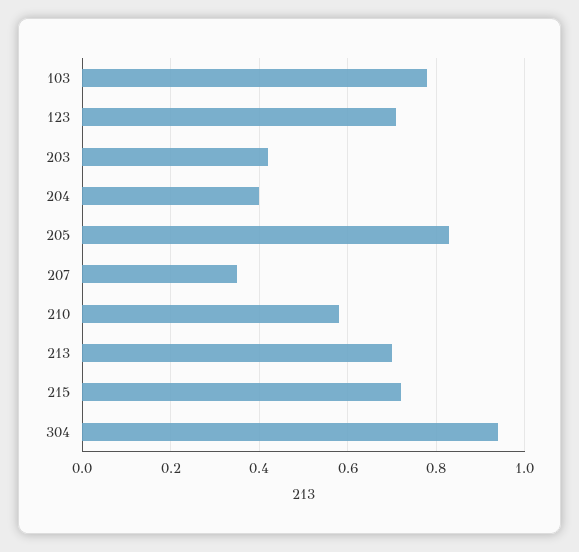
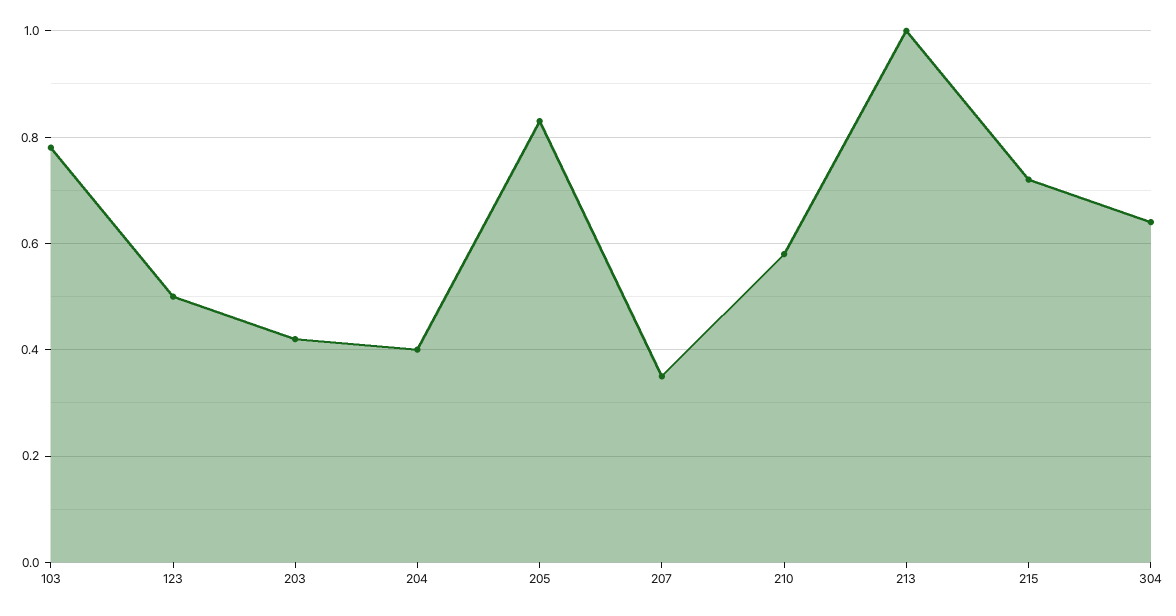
123: 0.7 -> 0.5
213: 0.7 -> 1
304: 0.95 -> 0.65

